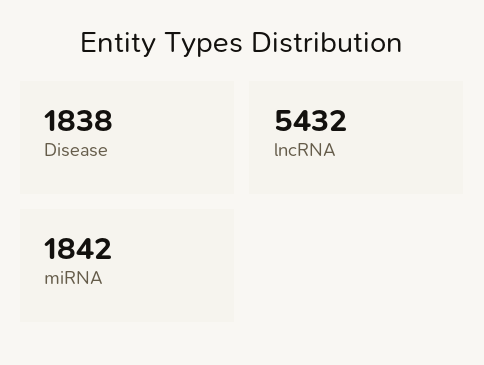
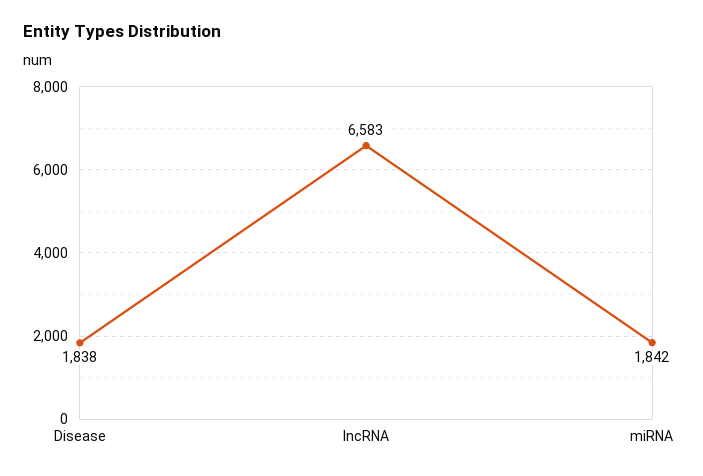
lncRNA: 5432 -> 6583

